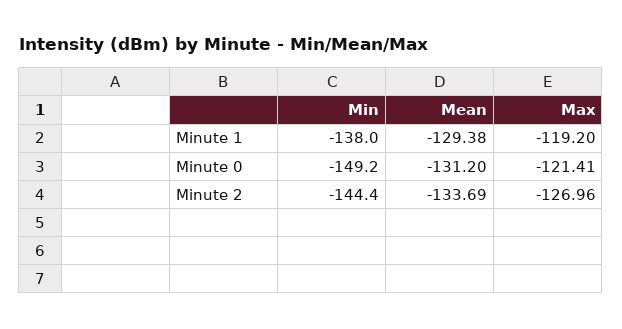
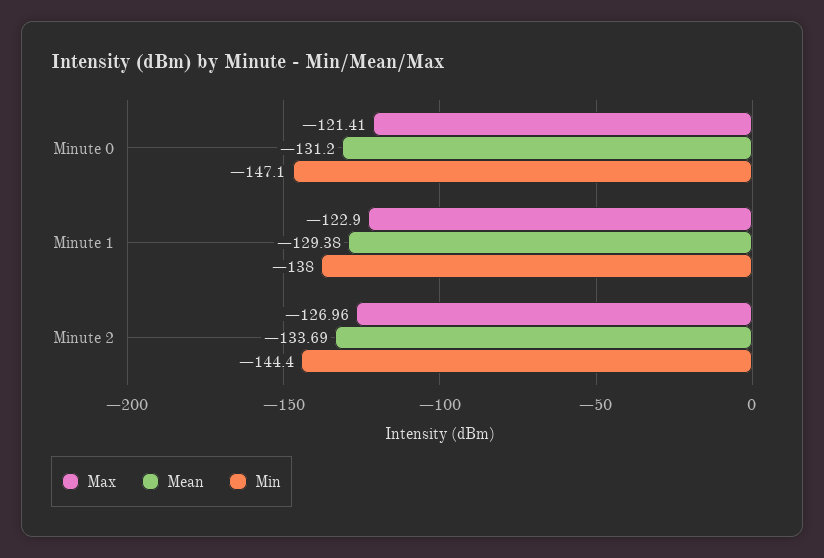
Max, Minute 1: -119.2 -> -122.9
Min, Minute 0: -149.2 -> -147.1

